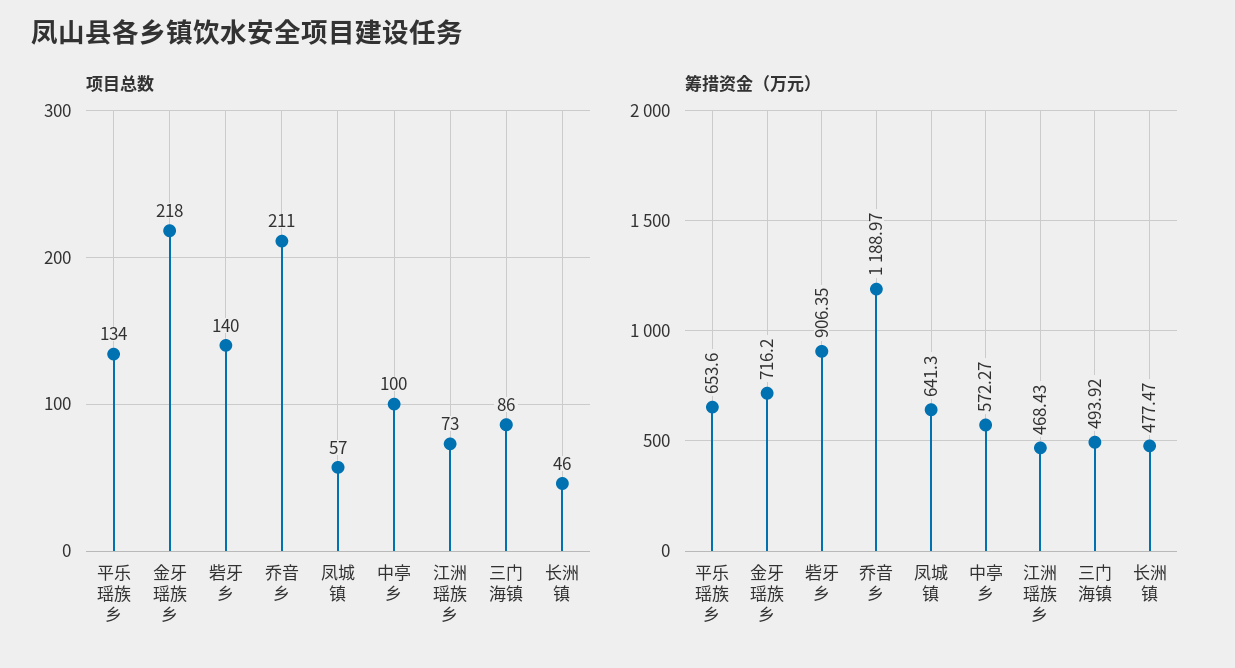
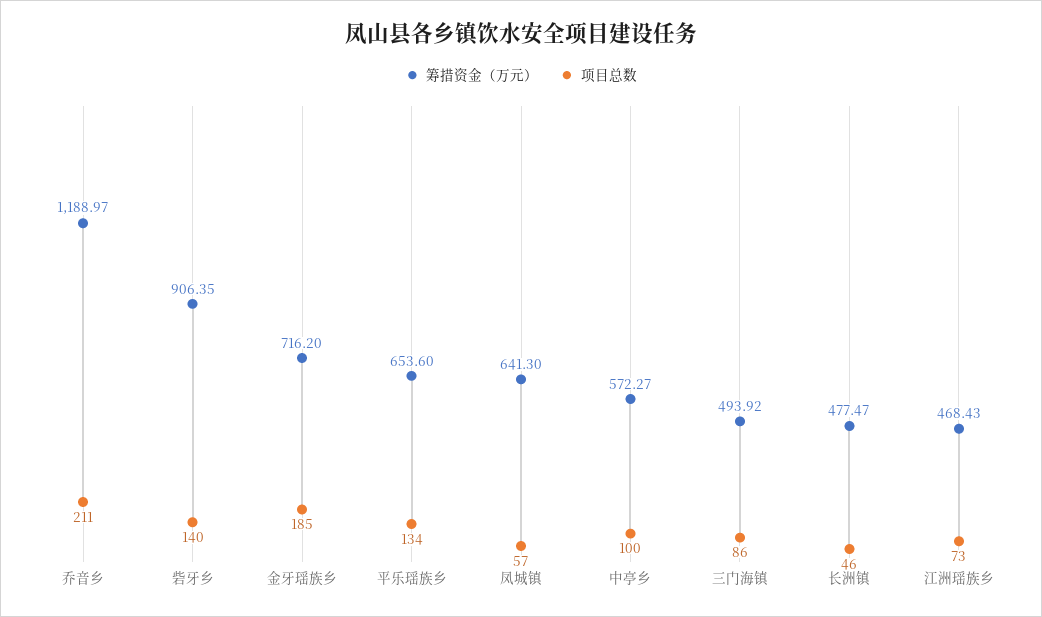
项目总数, 金牙瑶族乡: 218 -> 185

